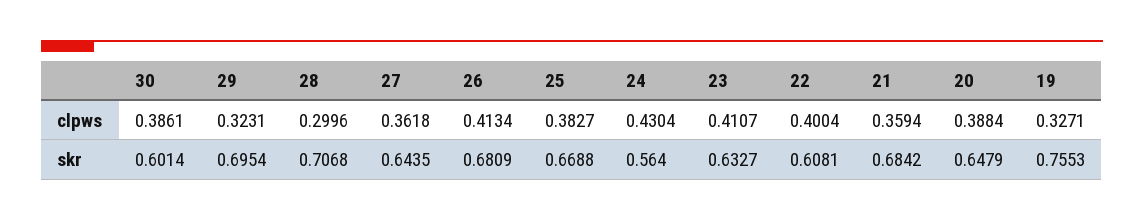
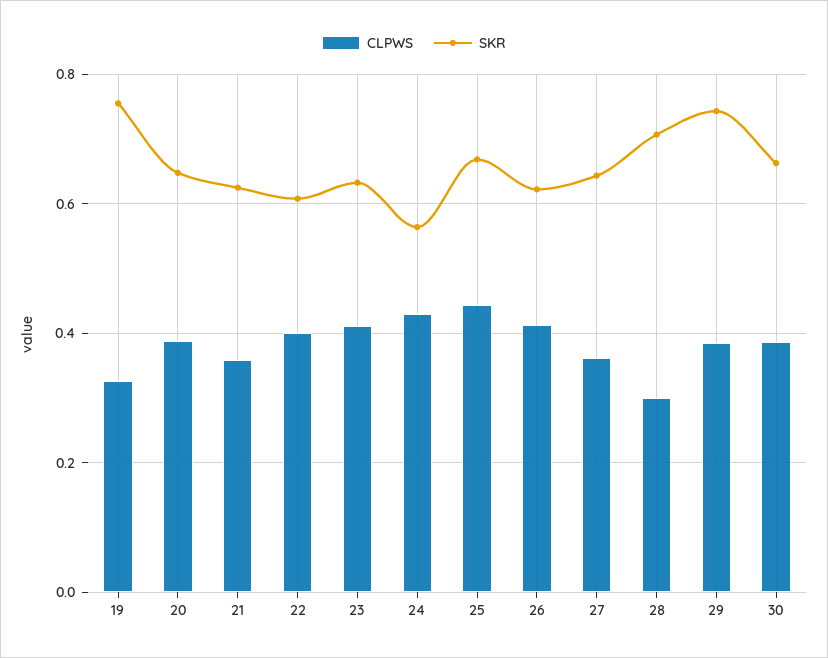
clpws, 29: 0.3231 -> 0.38
clpws, 25: 0.3827 -> 0.44
skr, 30: 0.6014 -> 0.66
skr, 29: 0.6954 -> 0.74
skr, 26: 0.6809 -> 0.62
skr, 21: 0.6842 -> 0.62

